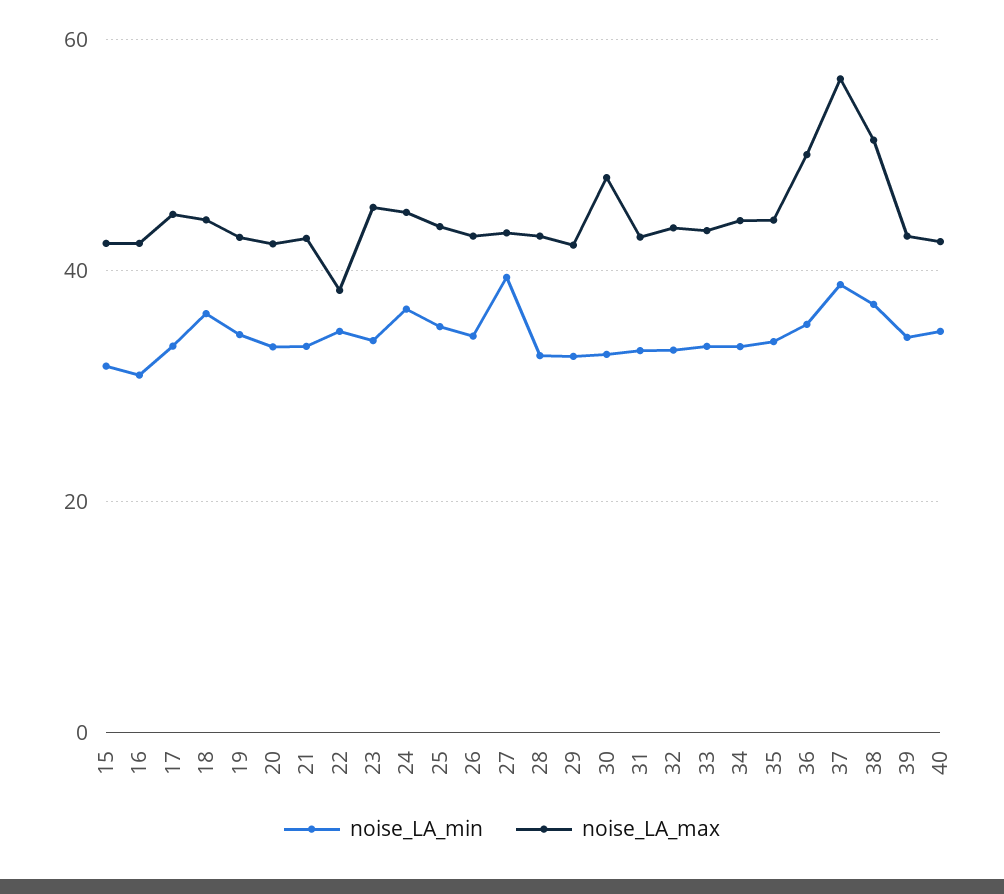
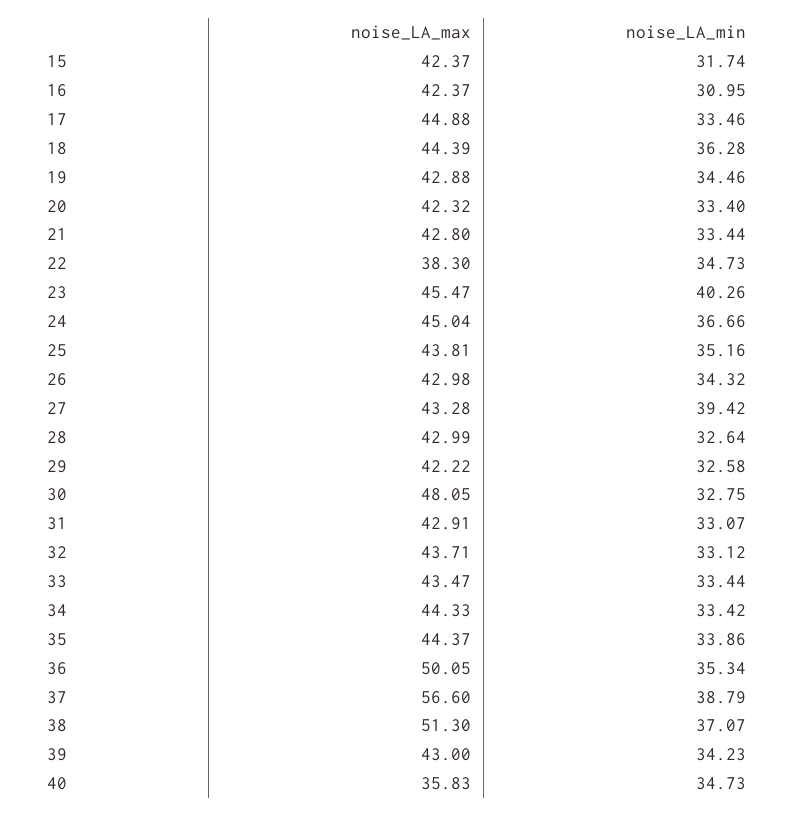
noise_LA_min, 23: 34 -> 40.26
noise_LA_max, 40: 42 -> 35.83

